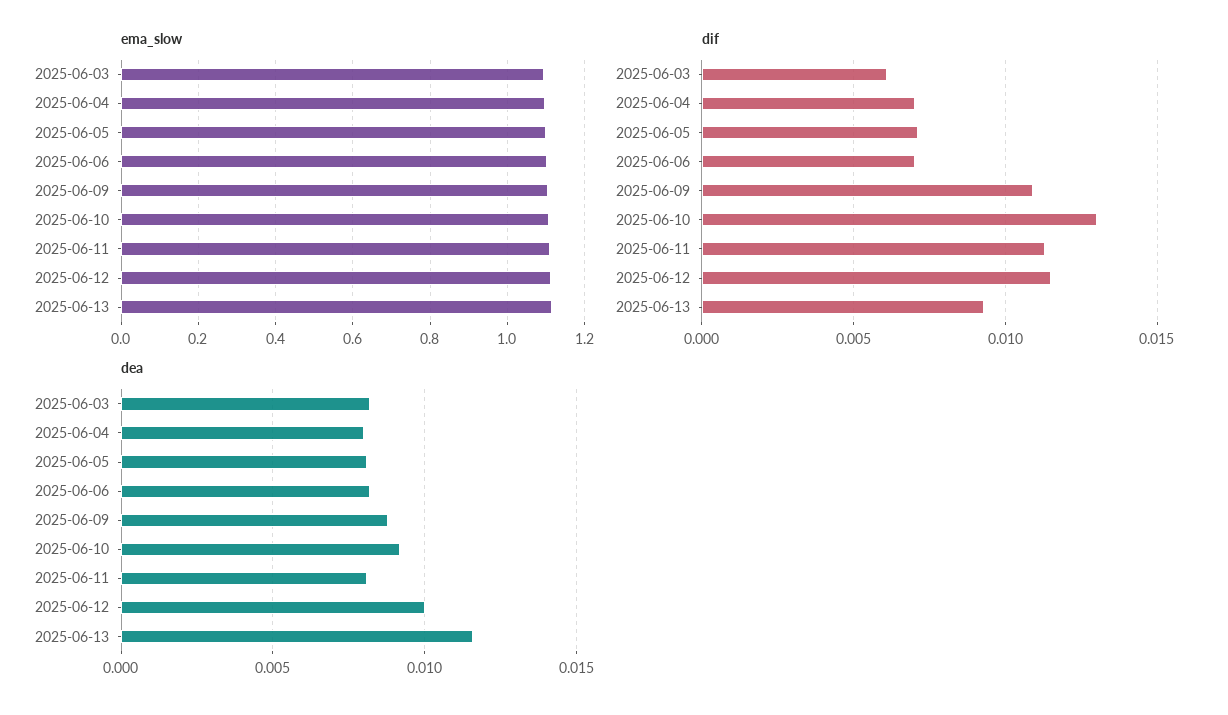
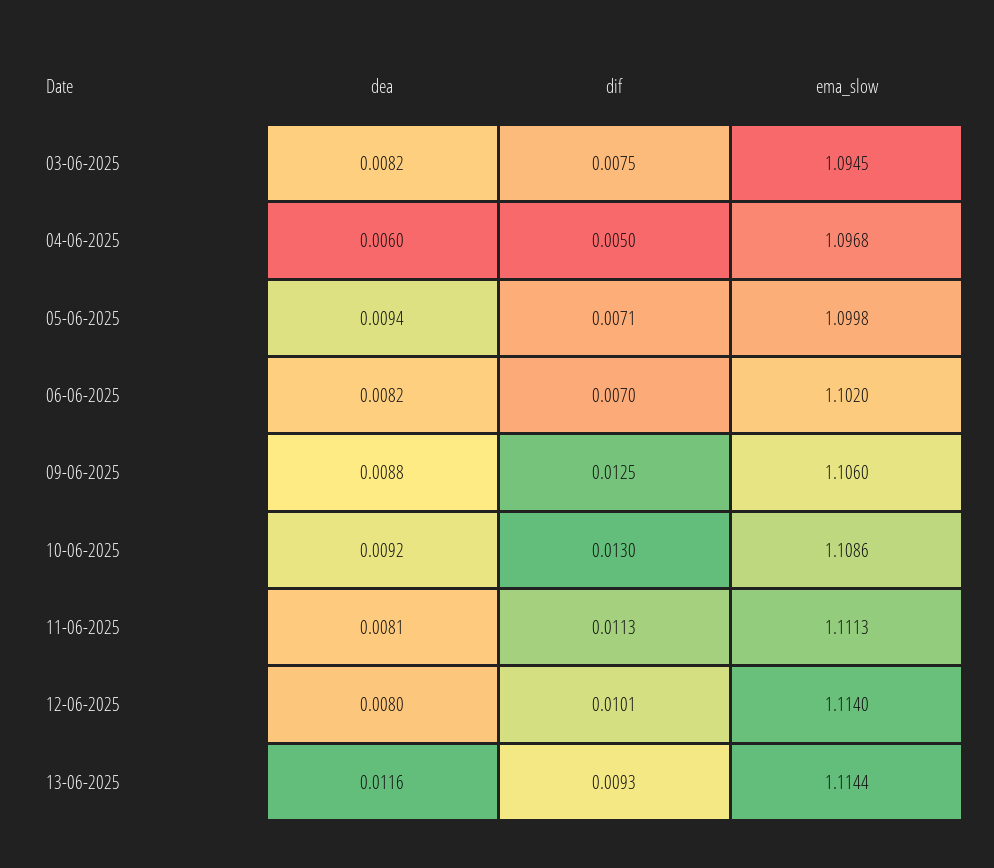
dif, 2025-06-03: 0.006 -> 0.0075
dif, 2025-06-04: 0.007 -> 0.005
dif, 2025-06-09: 0.011 -> 0.0125
dif, 2025-06-12: 0.0115 -> 0.0101
dea, 2025-06-04: 0.008 -> 0.006
dea, 2025-06-05: 0.008 -> 0.0094
dea, 2025-06-12: 0.01 -> 0.008

